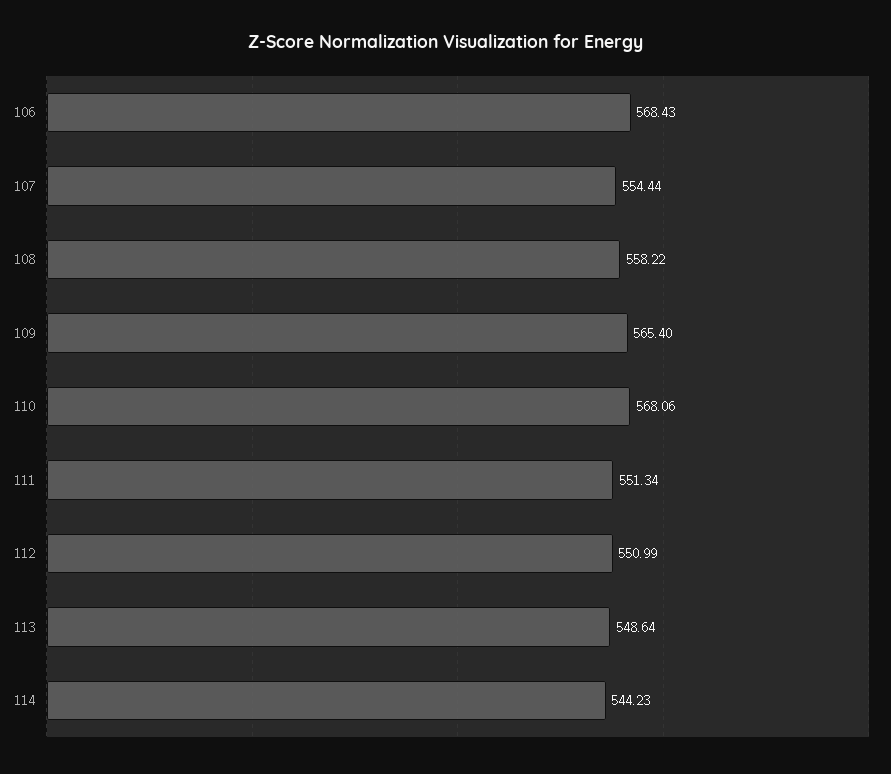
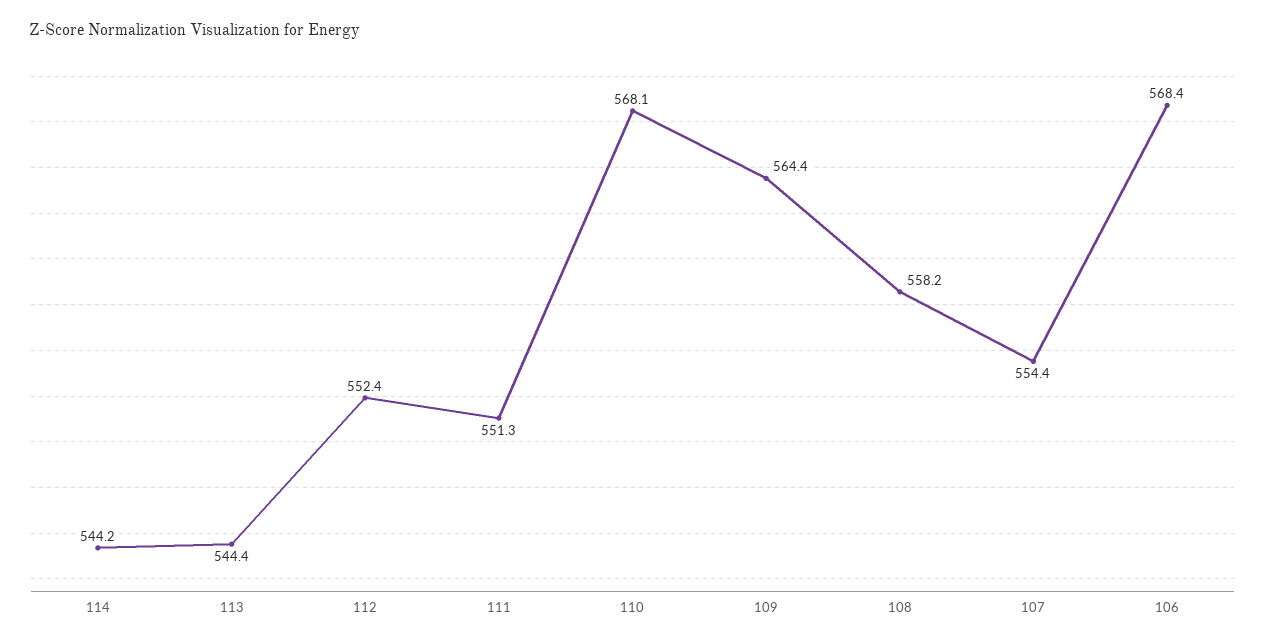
109: 565.4 -> 564.4
112: 550.99 -> 552.4
113: 548.64 -> 544.4

